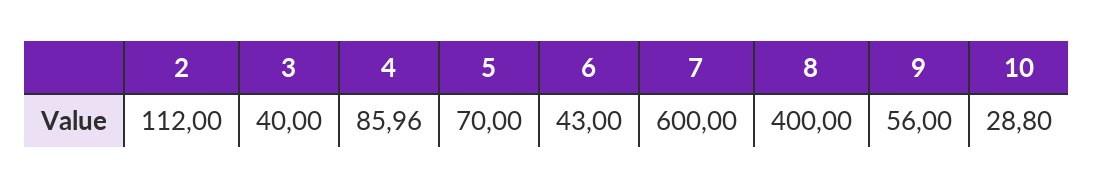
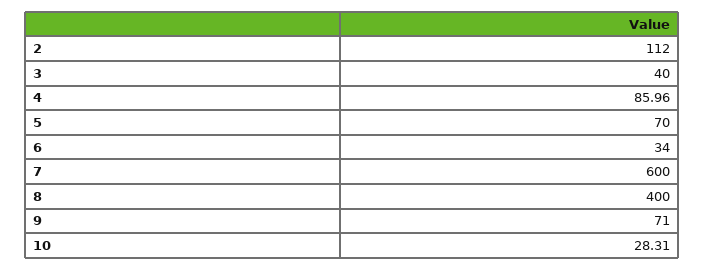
6: 43 -> 34
9: 56 -> 71
10: 28.8 -> 28.31

